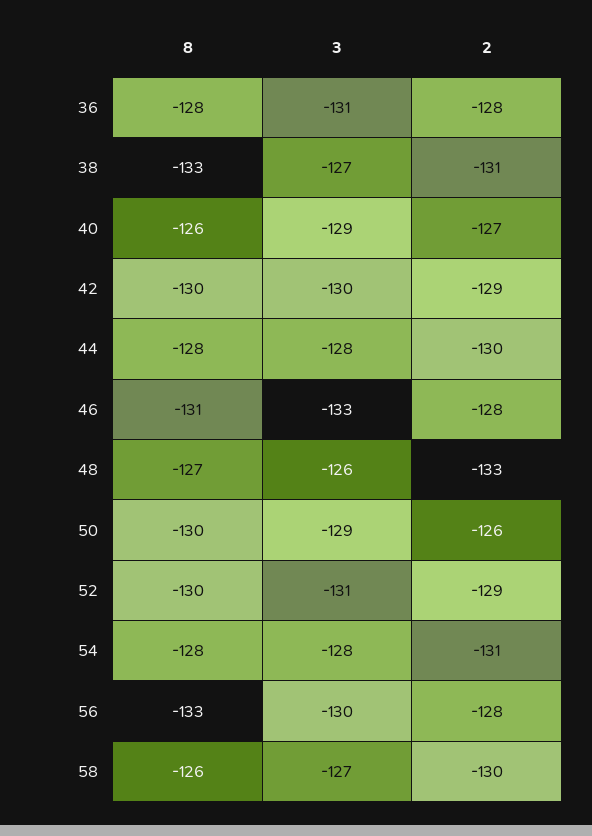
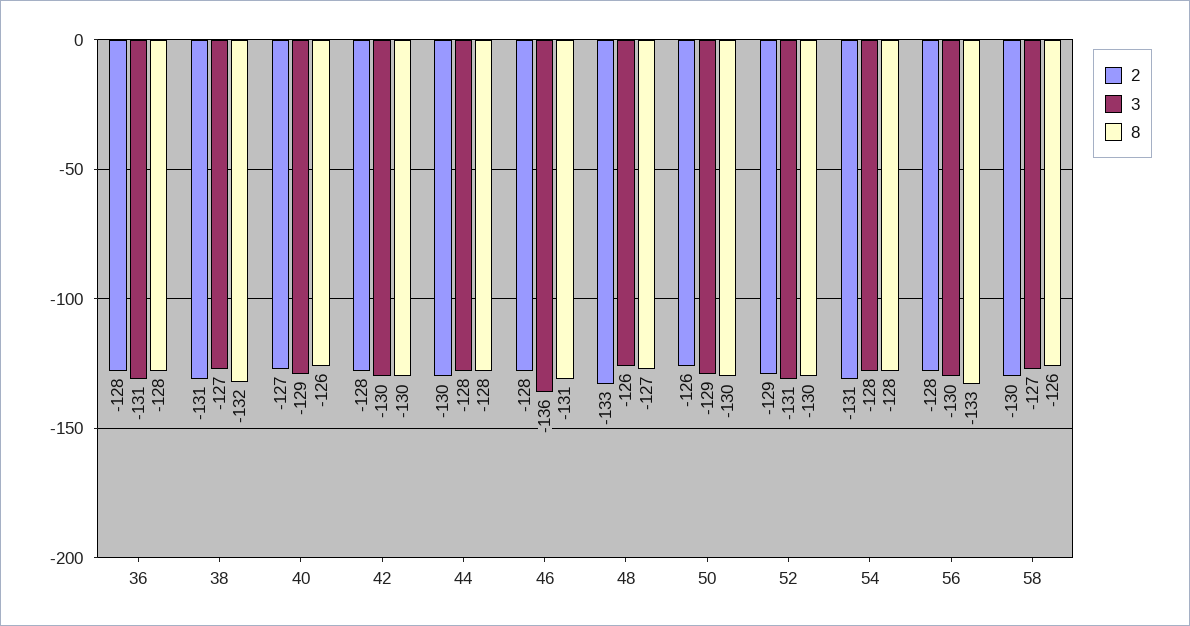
8, 38: -133 -> -132
2, 42: -129 -> -128
3, 46: -133 -> -136

